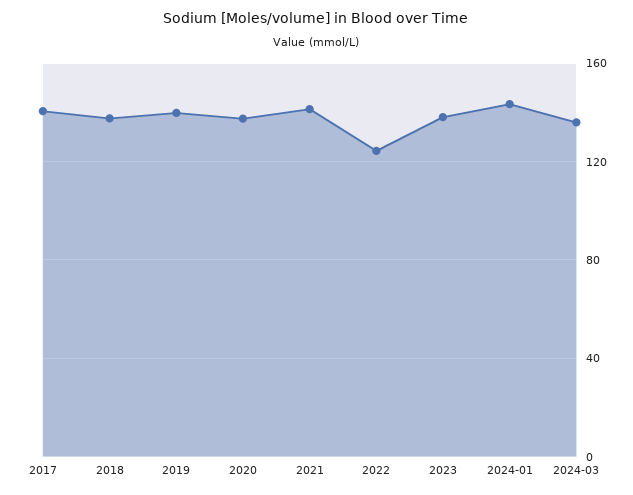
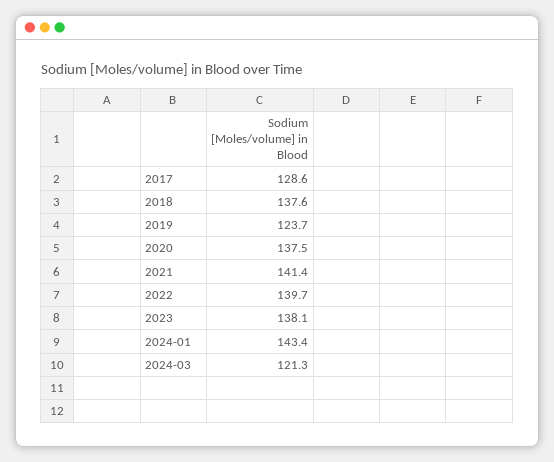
2017: 140 -> 128.6
2019: 140 -> 123.7
2022: 125 -> 139.7
2024-03: 135 -> 121.3

